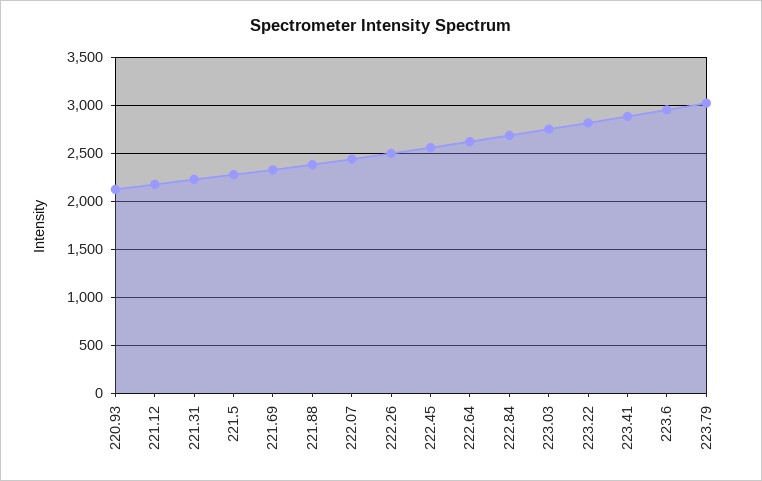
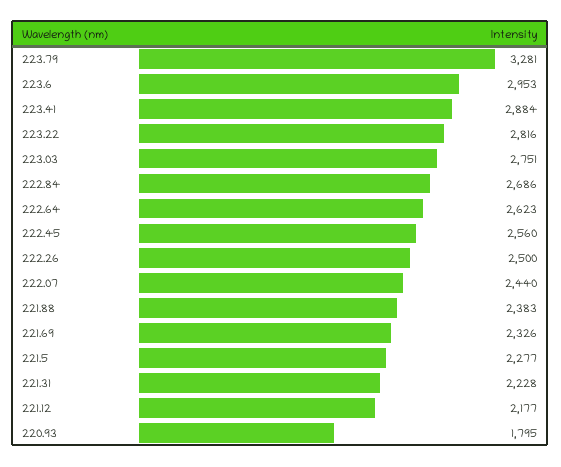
220.93: 2100 -> 1795
223.79: 3000 -> 3281

